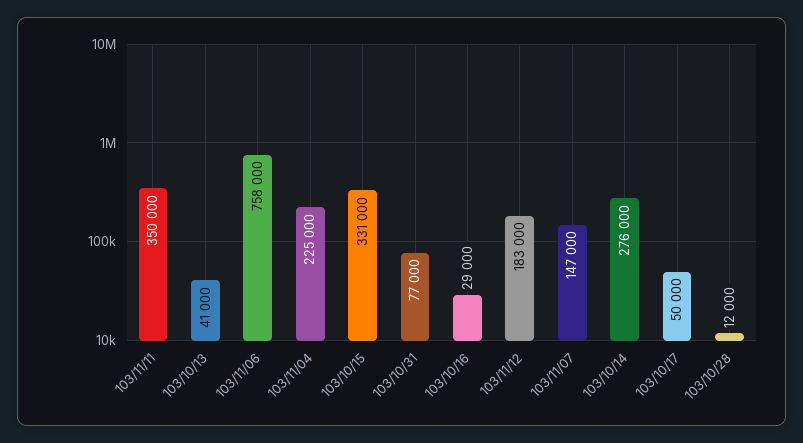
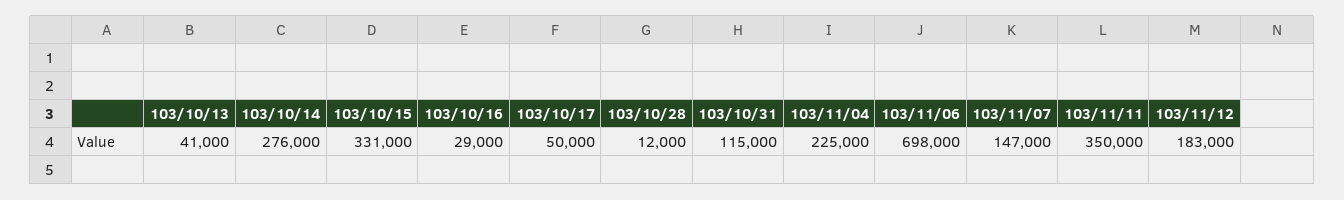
103/11/06: 758000 -> 698000
103/10/31: 77000 -> 115000

